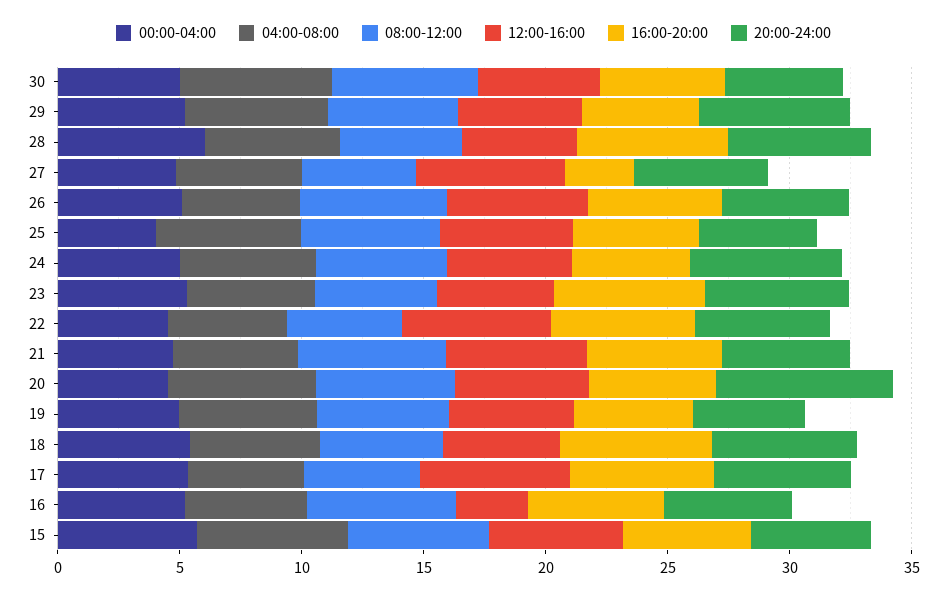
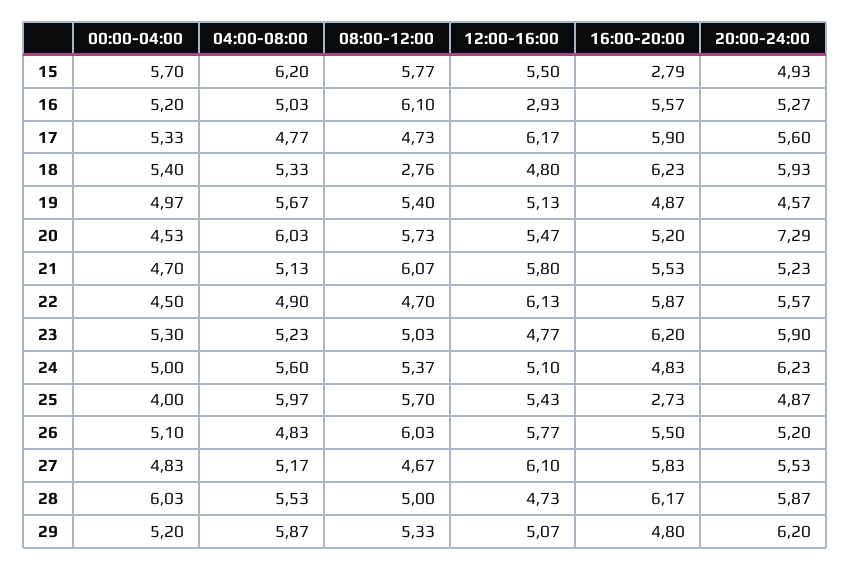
00:00-04:00, 30: 5 -> none
04:00-08:00, 30: 6 -> none
08:00-12:00, 30: 6 -> none
12:00-16:00, 30: 5 -> none
16:00-20:00, 30: 5 -> none
20:00-24:00, 30: 5 -> none
16:00-20:00, 27: 3 -> 5.83
16:00-20:00, 25: 5 -> 2.73
08:00-12:00, 18: 5 -> 2.76
16:00-20:00, 15: 5 -> 2.79

